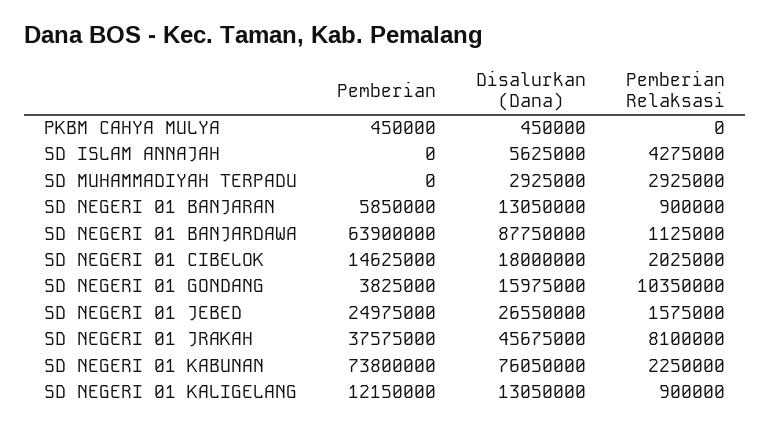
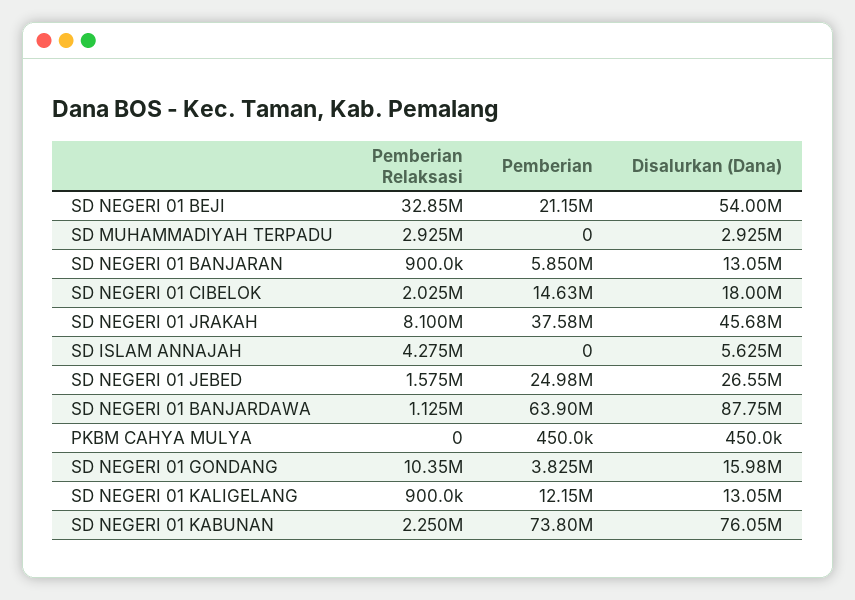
Pemberian Relaksasi, SD NEGERI 01 BEJI: none -> 32850000
Pemberian, SD NEGERI 01 BEJI: none -> 21150000
Disalurkan (Dana), SD NEGERI 01 BEJI: none -> 54000000

